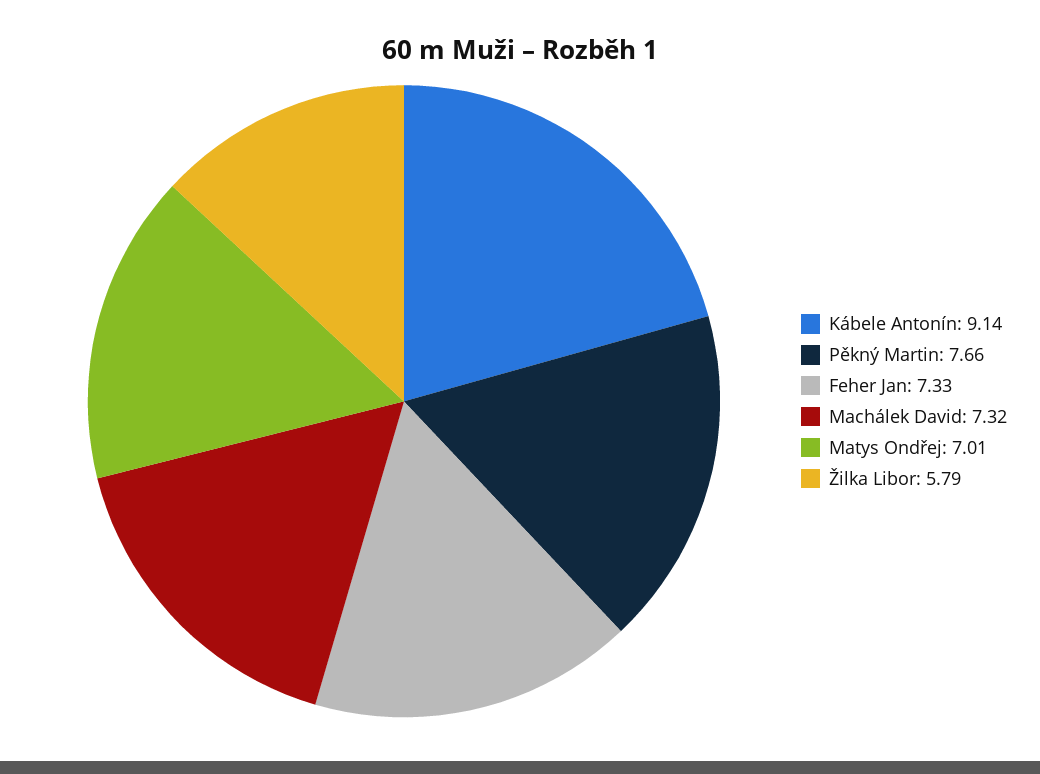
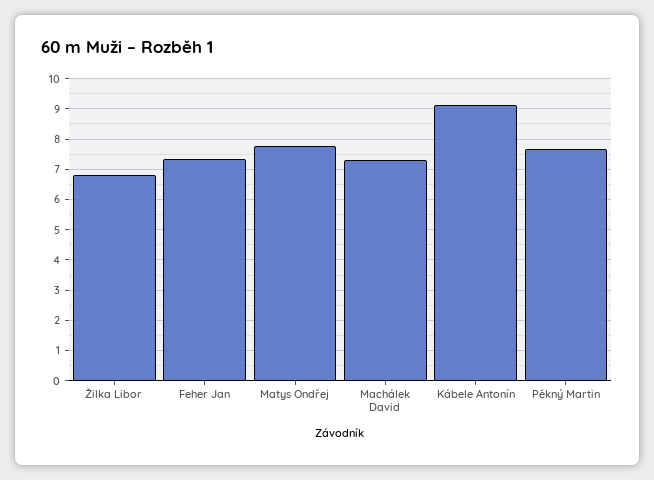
Matys Ondřej: 7.01 -> 7.8
Žilka Libor: 5.79 -> 6.8

